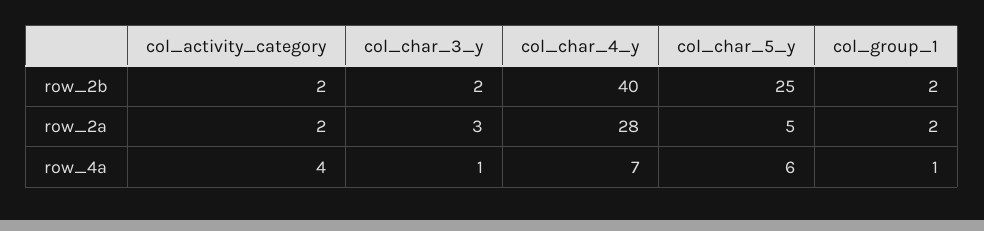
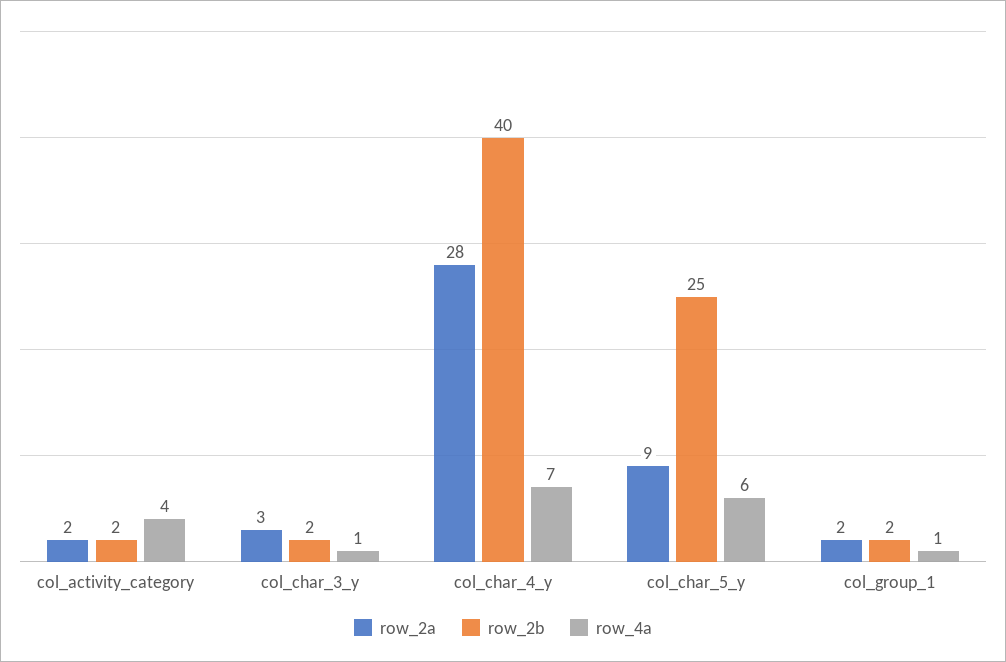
row_2a, col_char_5_y: 5 -> 9

